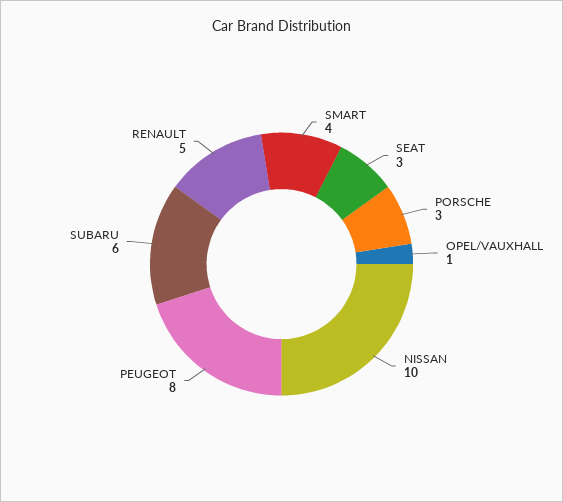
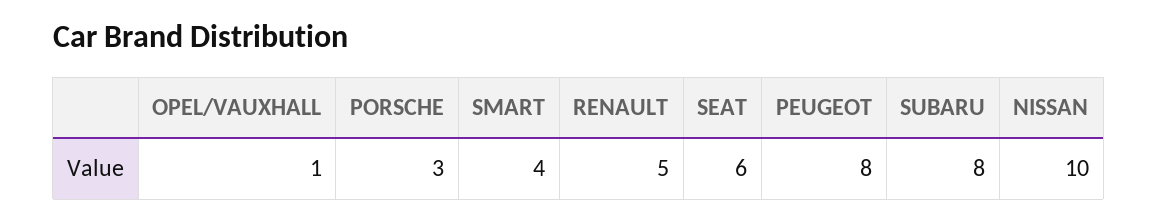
SEAT: 3 -> 6
SUBARU: 6 -> 8

